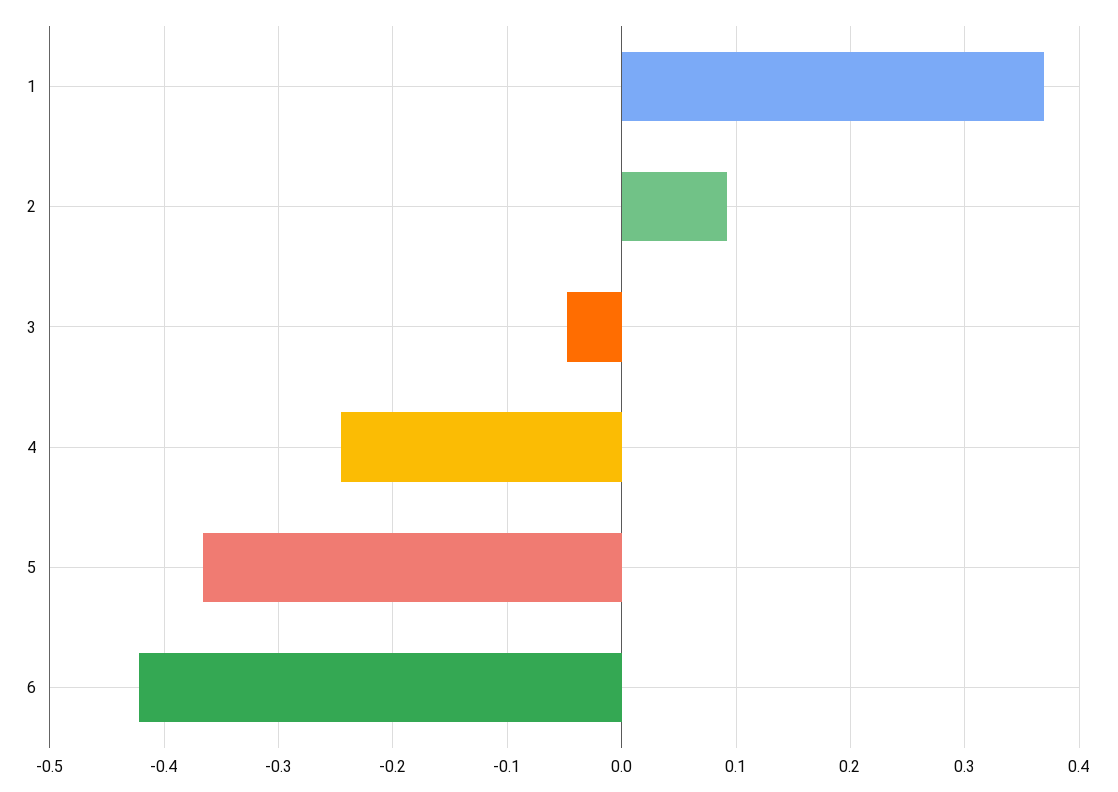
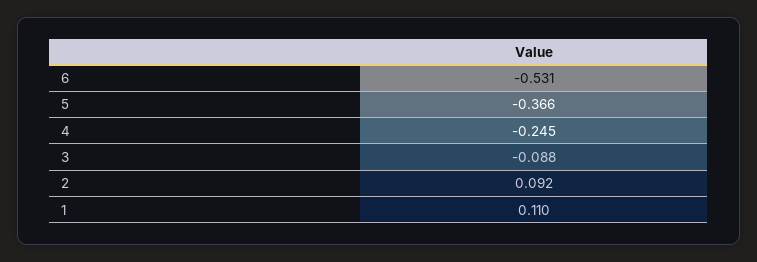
1: 0.37 -> 0.11
3: -0.05 -> -0.088
6: -0.42 -> -0.531

